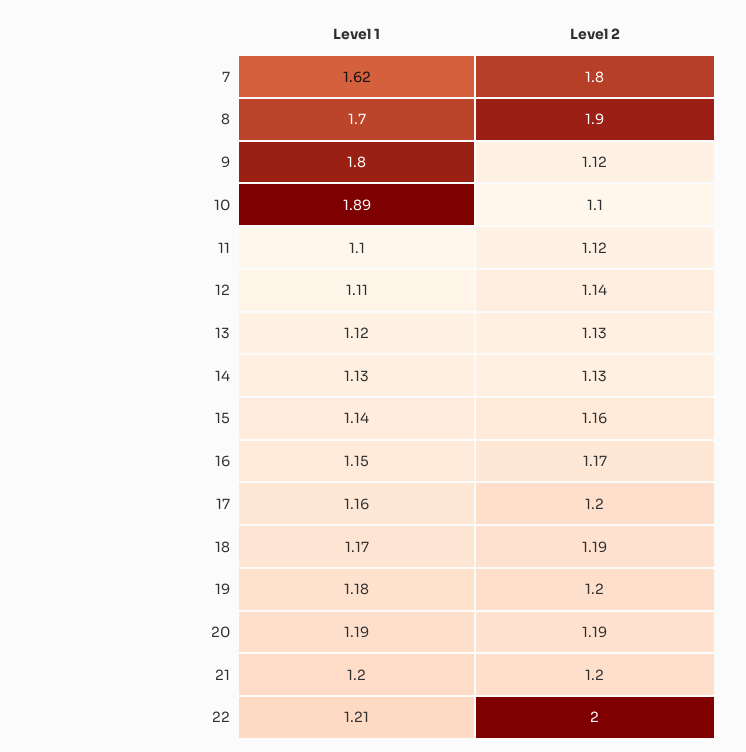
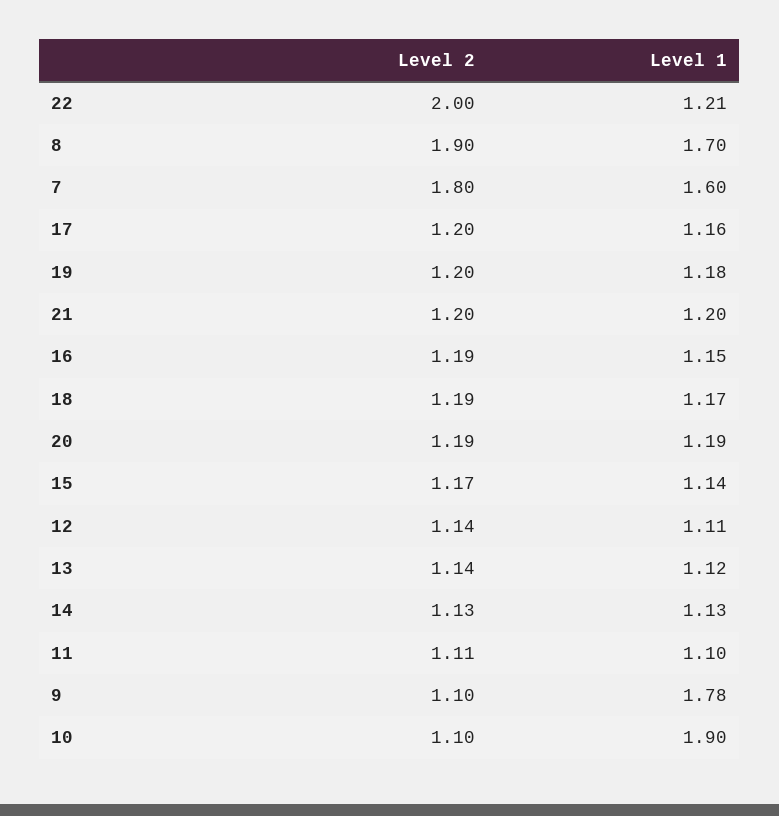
Level 1, 7: 1.62 -> 1.6
Level 1, 9: 1.8 -> 1.78
Level 2, 9: 1.12 -> 1.1
Level 1, 10: 1.89 -> 1.9
Level 2, 11: 1.12 -> 1.11
Level 2, 13: 1.13 -> 1.14
Level 2, 15: 1.16 -> 1.17
Level 2, 16: 1.17 -> 1.19

